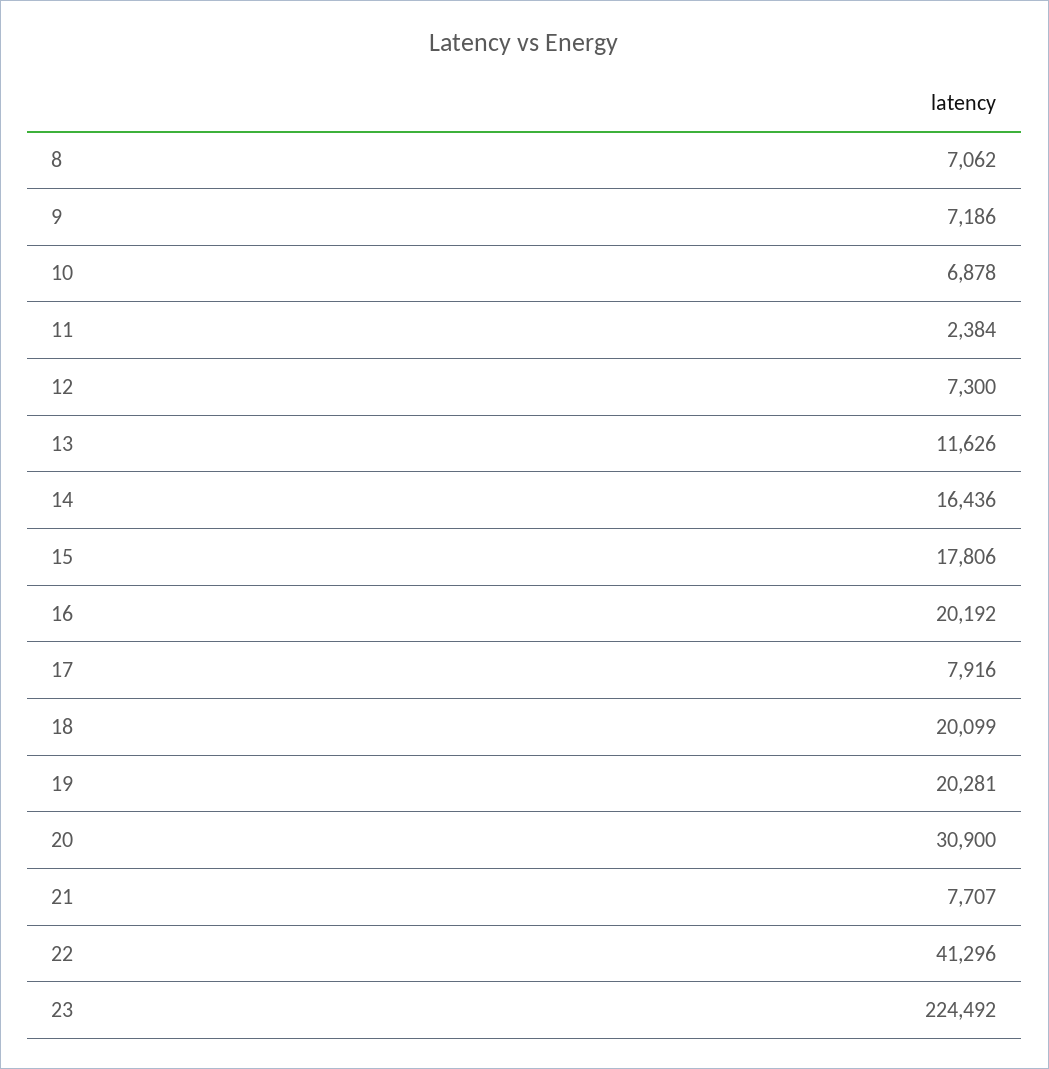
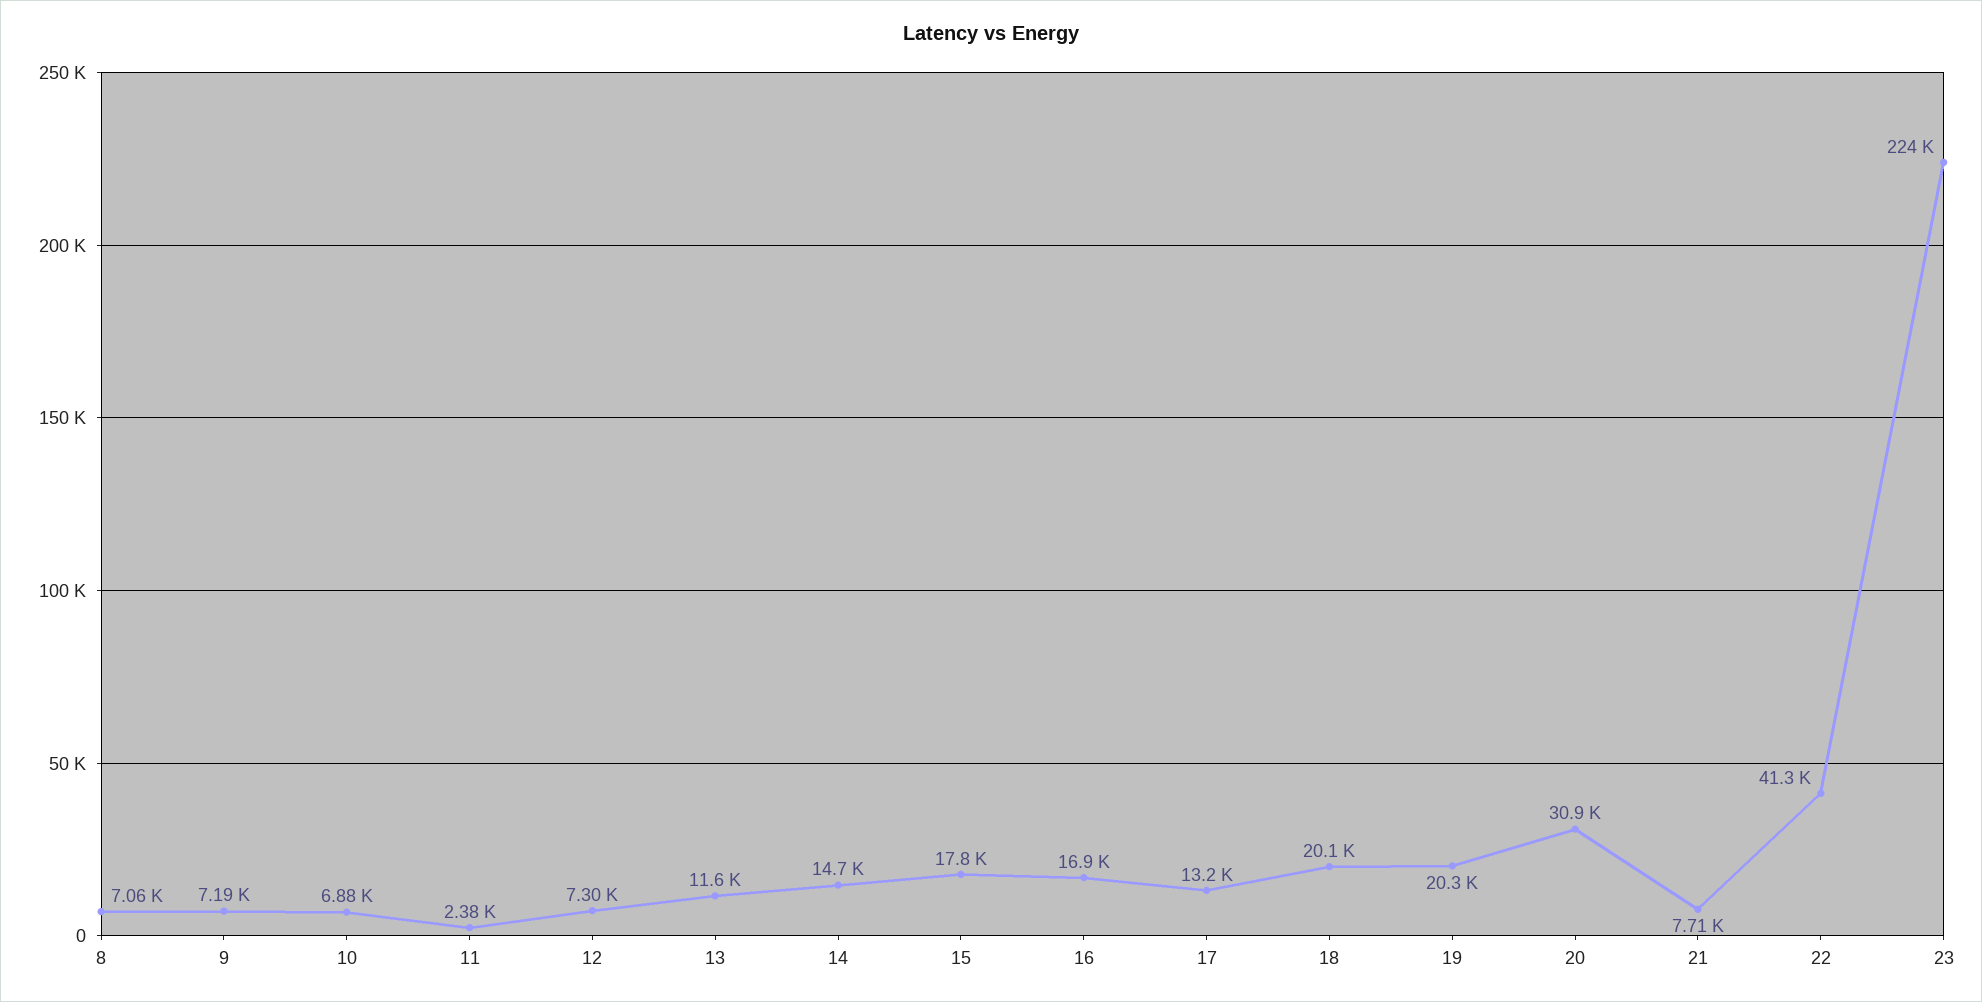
14: 16436 -> 14700
16: 20192 -> 16900
17: 7916 -> 13200

